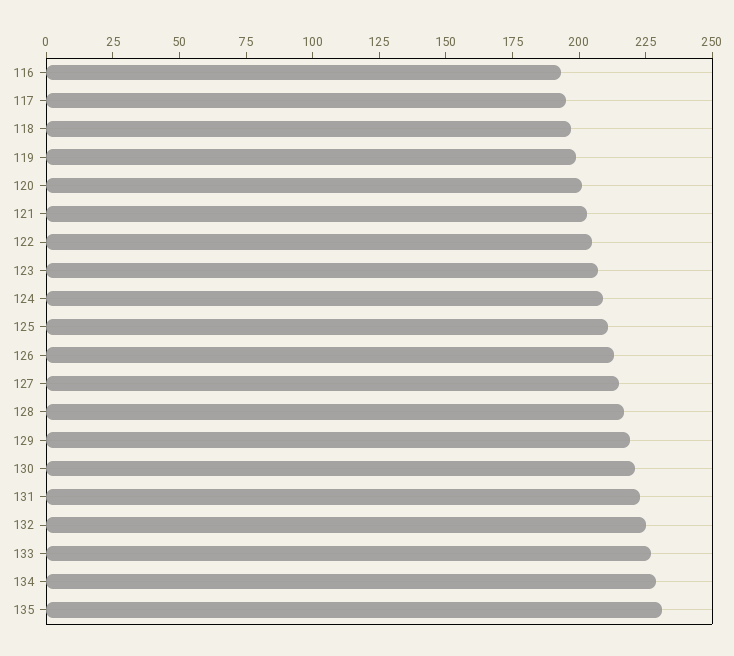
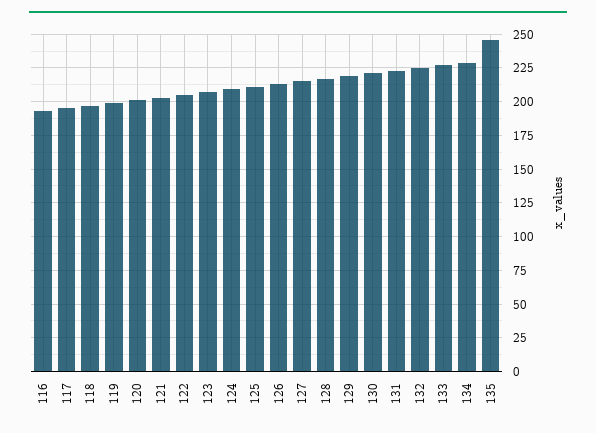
135: 230 -> 245

